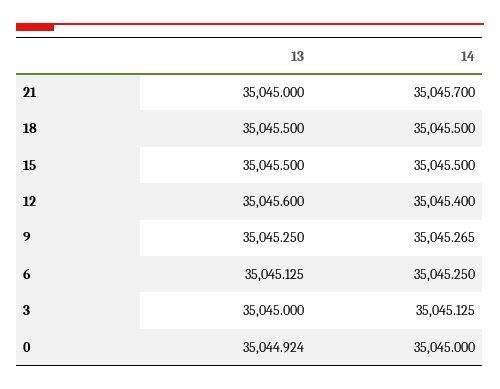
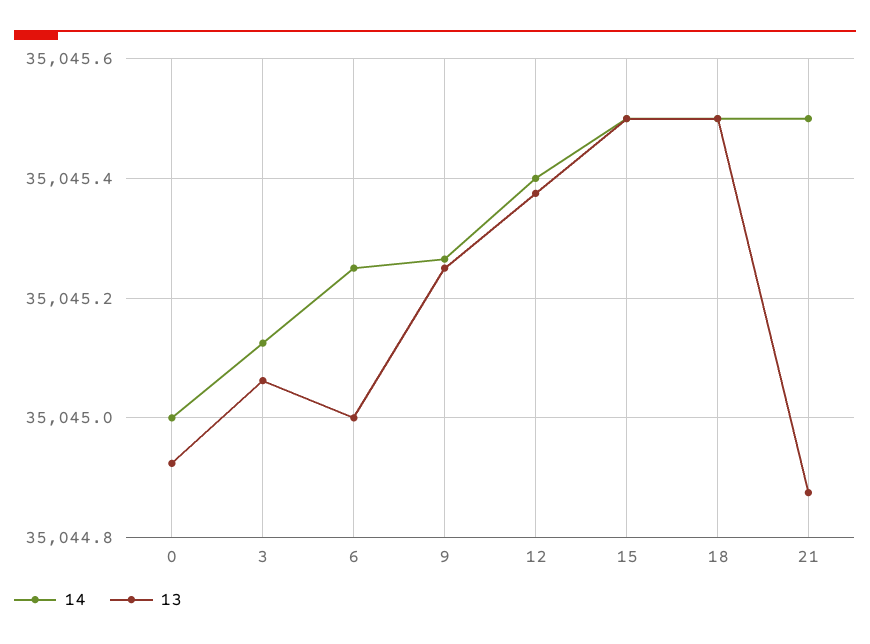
13, 21: 35045 -> 35044.88
14, 21: 35045.7 -> 35045.5
13, 12: 35045.6 -> 35045.38
13, 6: 35045.125 -> 35045
13, 3: 35045 -> 35045.06

